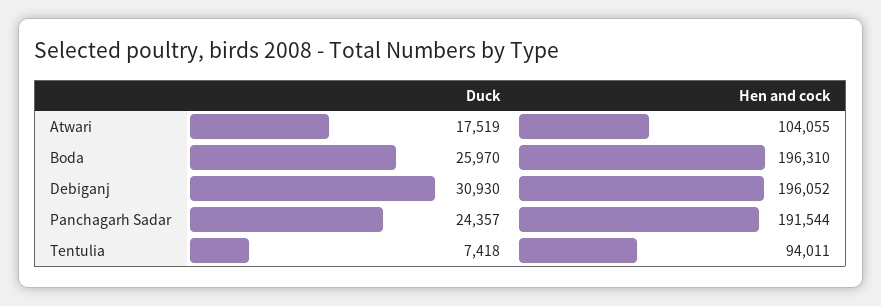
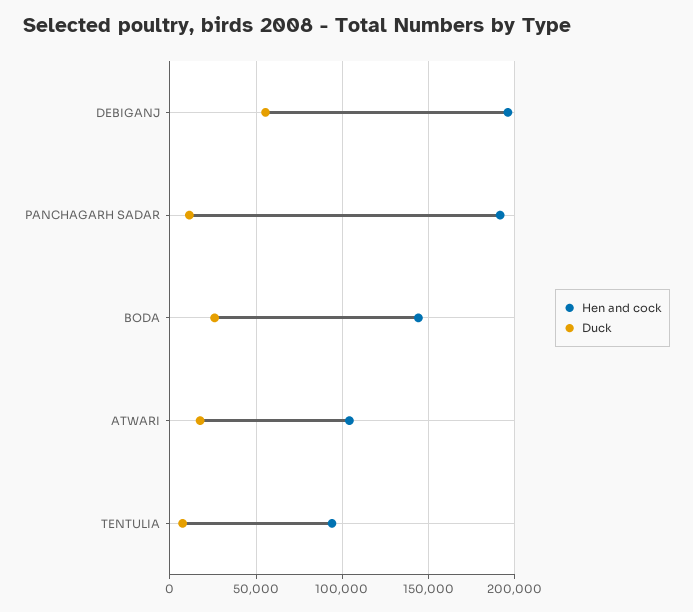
Hen and cock, Boda: 196310 -> 145000
Duck, Debiganj: 30930 -> 55000
Duck, Panchagarh Sadar: 24357 -> 10000

